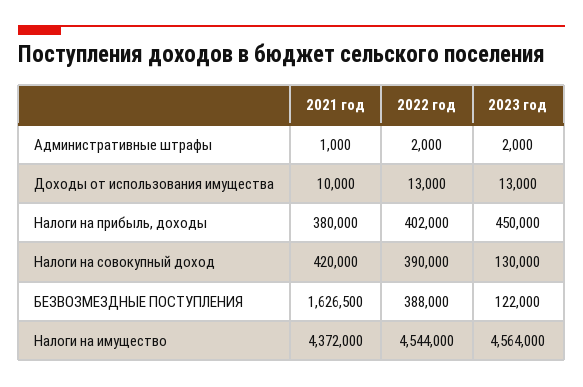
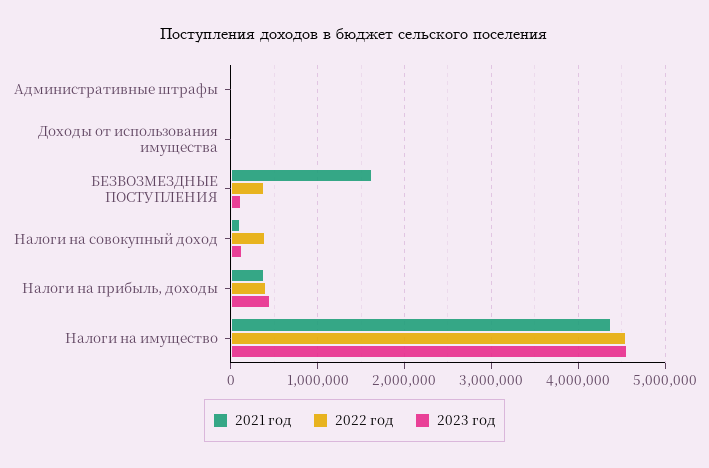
2021 год, Налоги на совокупный доход: 420000 -> 100000

